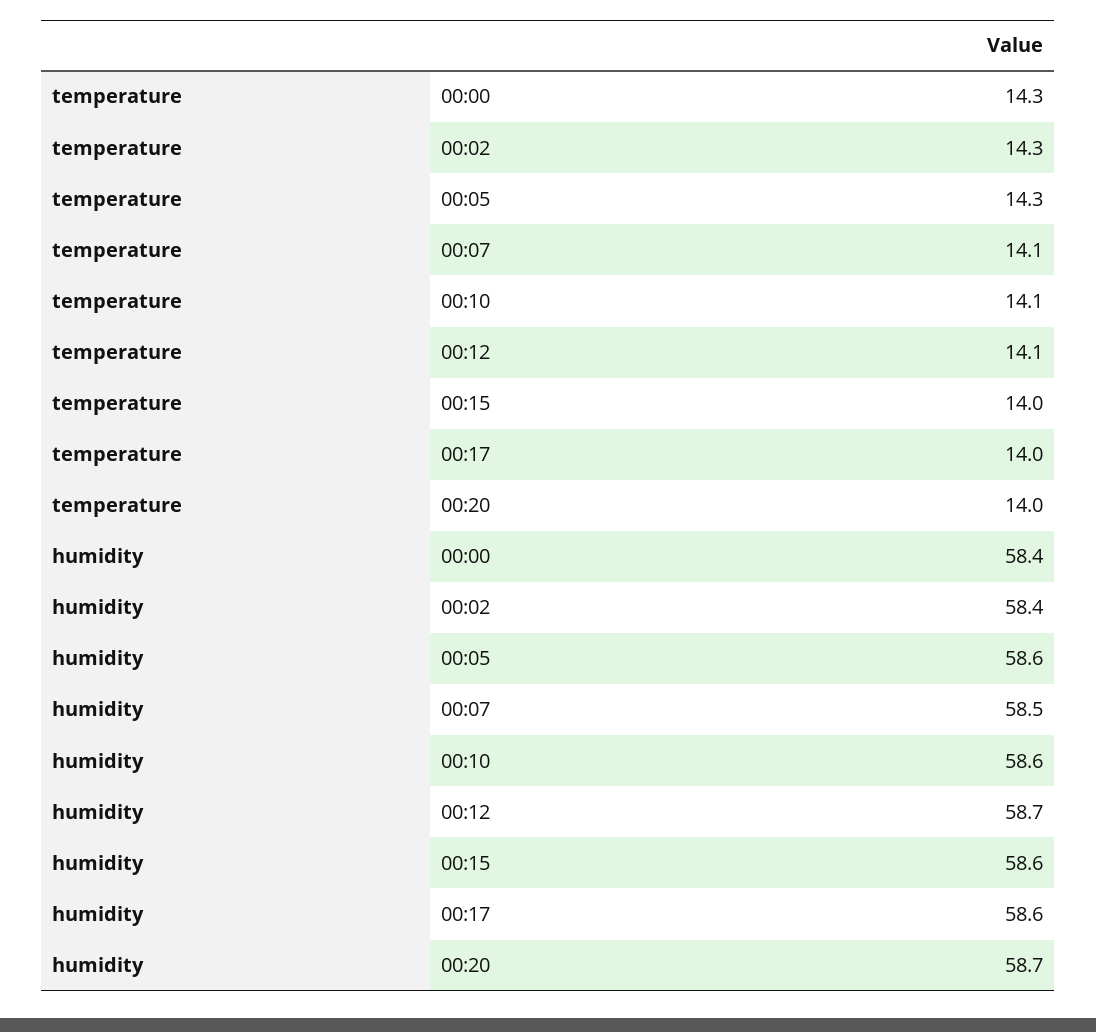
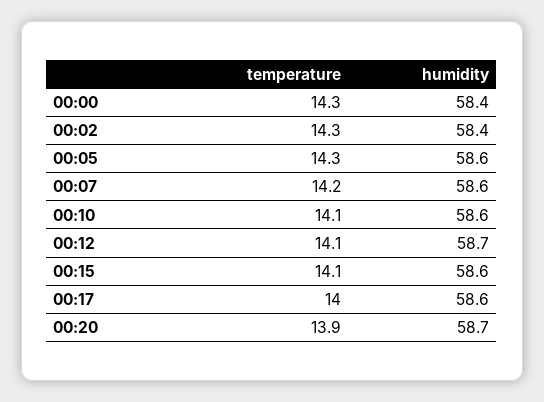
temperature, 00:07: 14.1 -> 14.2
temperature, 00:15: 14 -> 14.1
temperature, 00:20: 14 -> 13.9
humidity, 00:07: 58.5 -> 58.6

